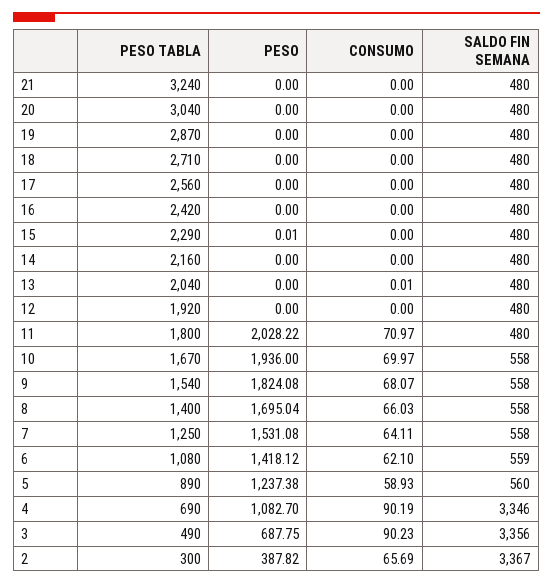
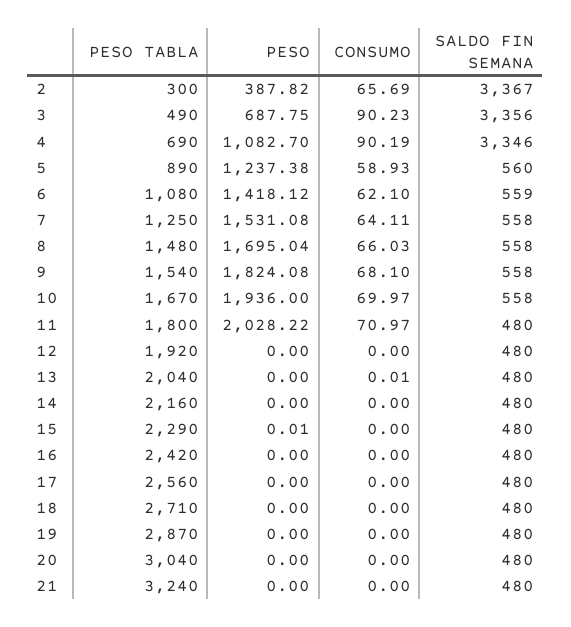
CONSUMO, 9: 68.07 -> 68.1
PESO TABLA, 8: 1400 -> 1480

